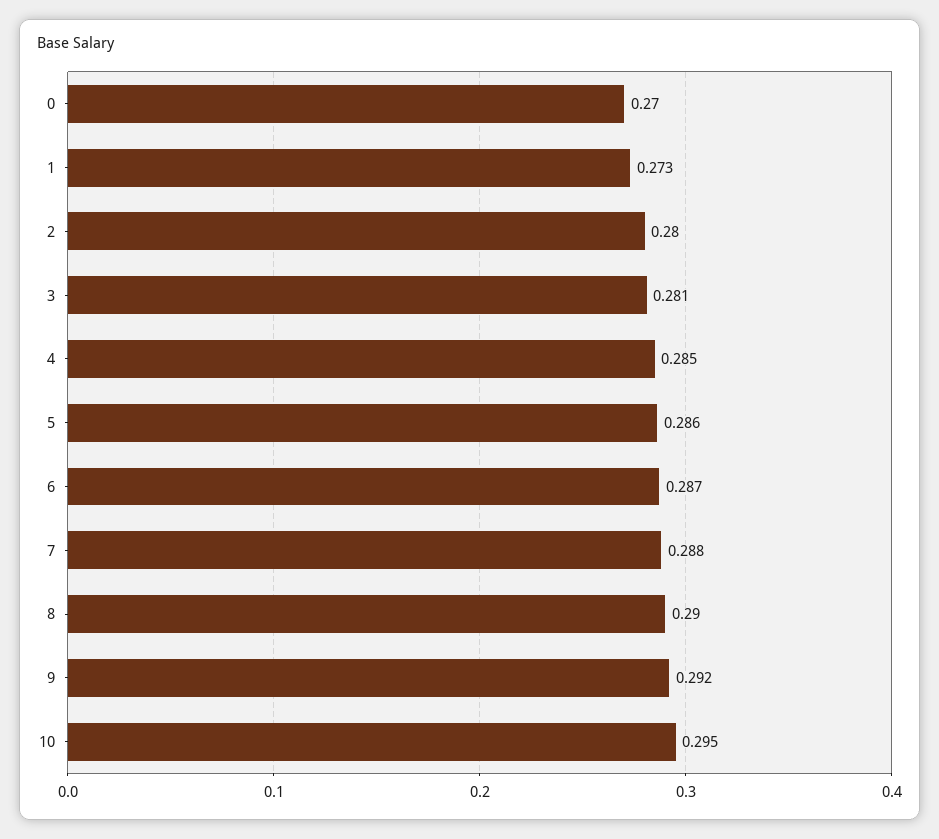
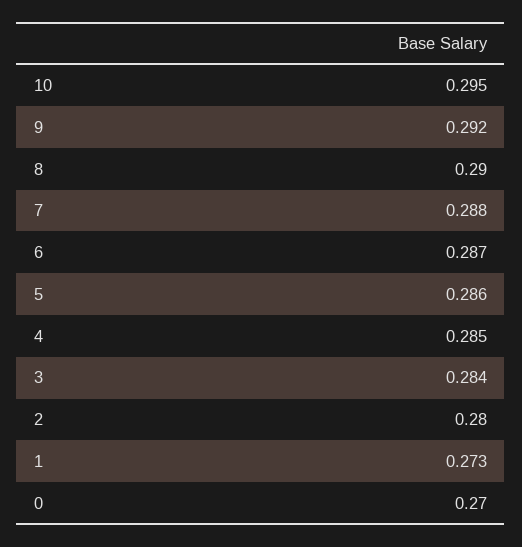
3: 0.281 -> 0.284

